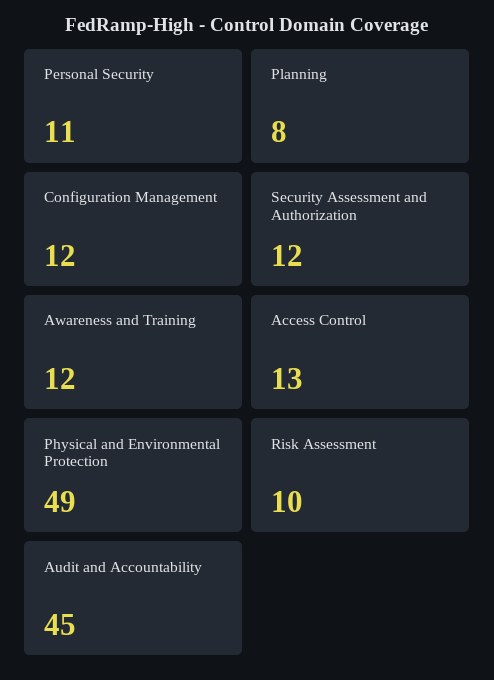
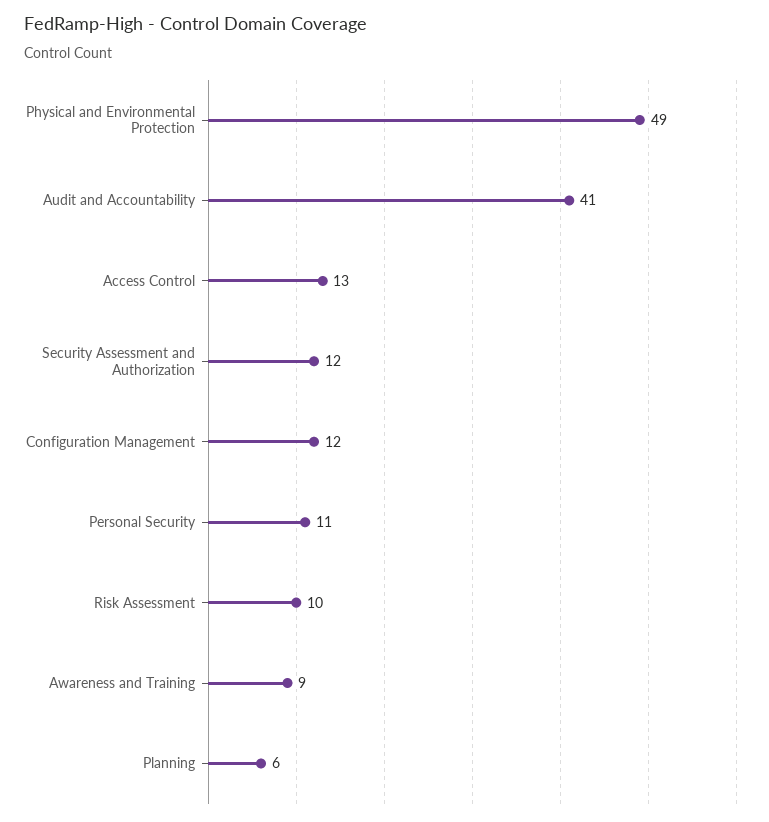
Planning: 8 -> 6
Awareness and Training: 12 -> 9
Audit and Accountability: 45 -> 41

